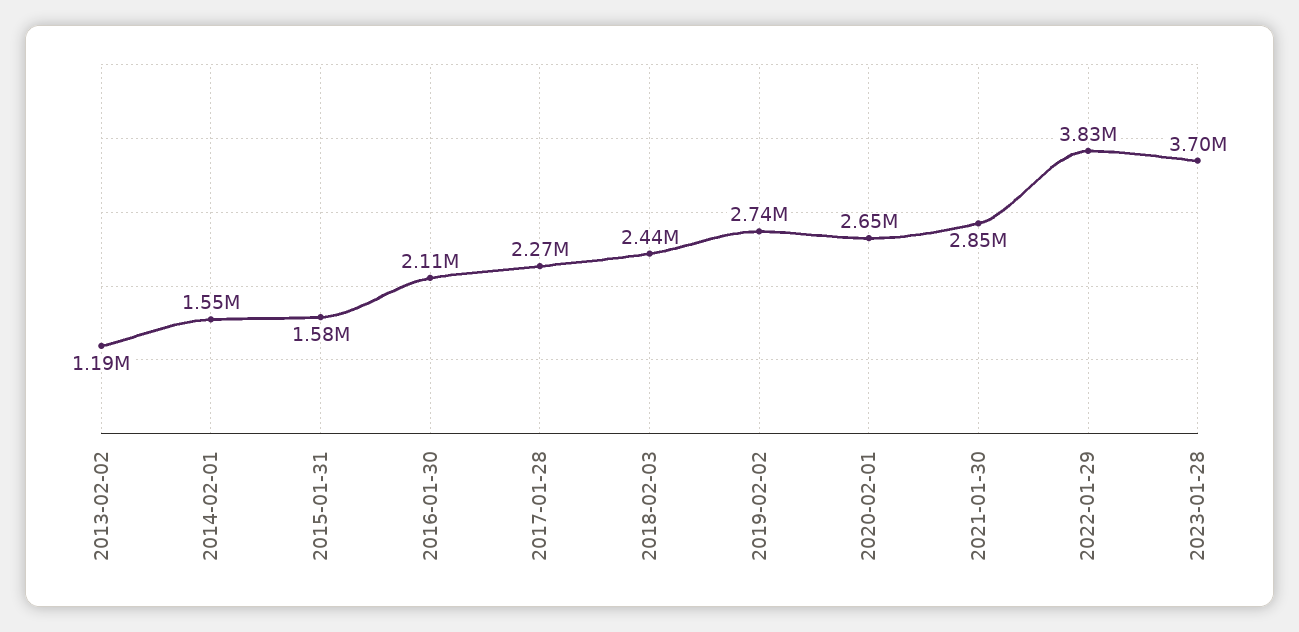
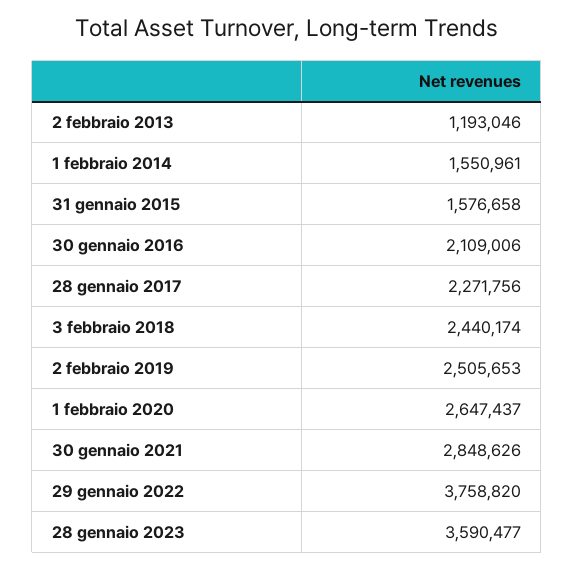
2019-02-02: 2740000 -> 2505653
2022-01-29: 3830000 -> 3758820
2023-01-28: 3700000 -> 3590477

